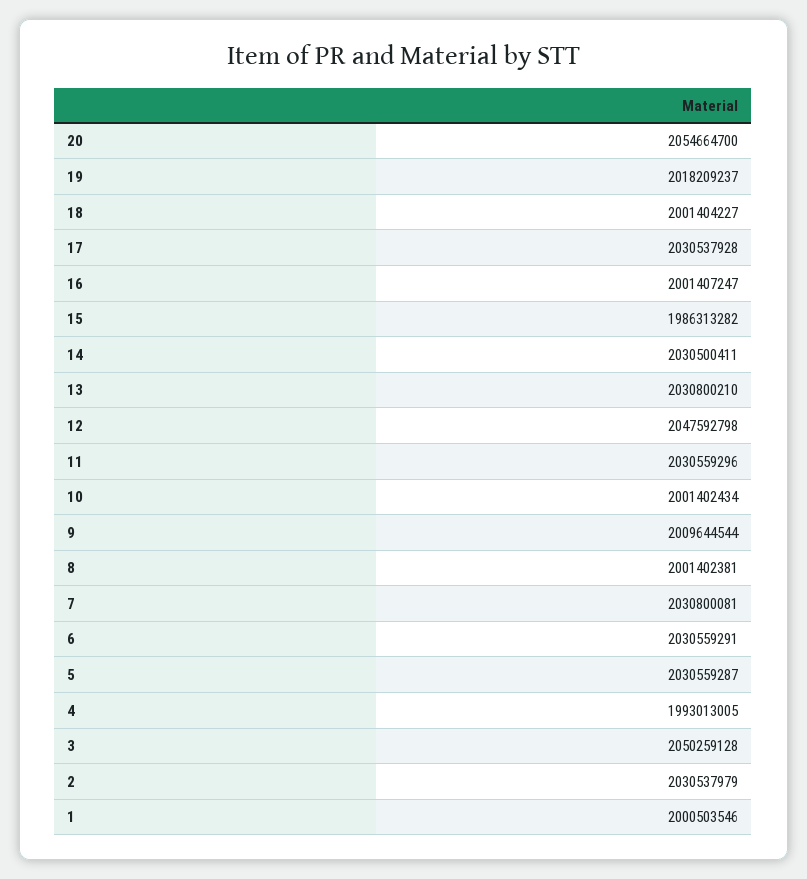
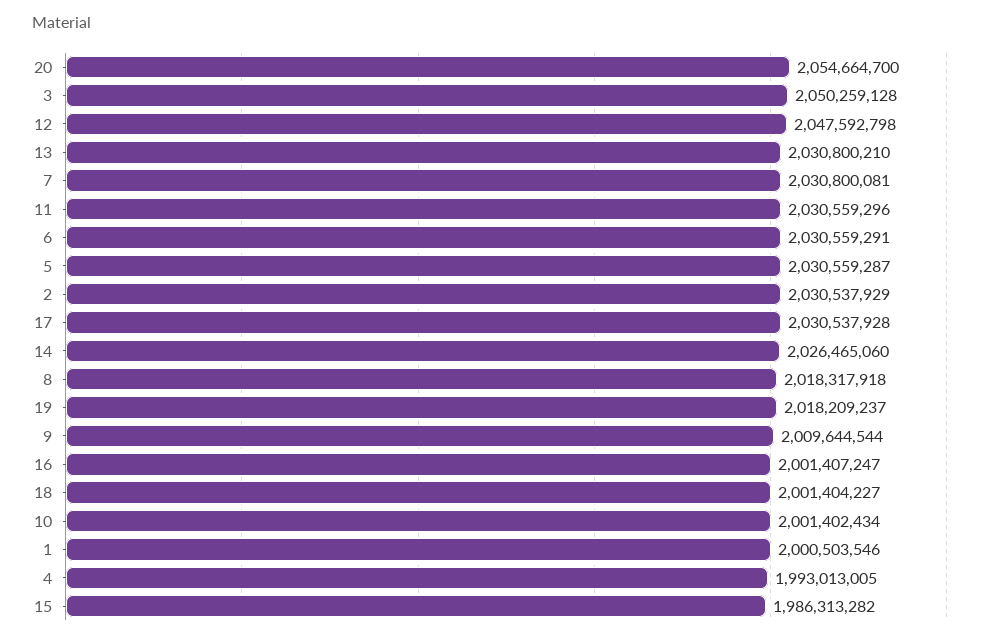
14: 2030500411 -> 2026465060
8: 2001402381 -> 2018317918
2: 2030537979 -> 2030537929

